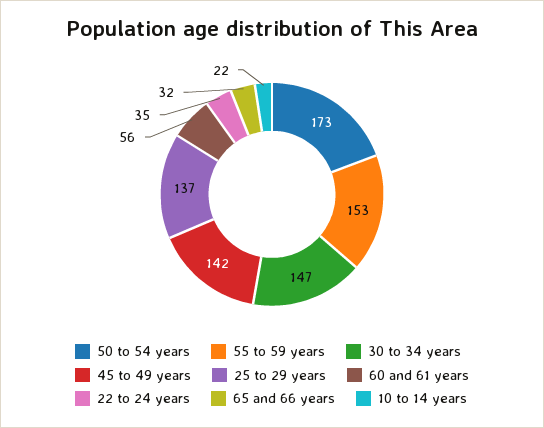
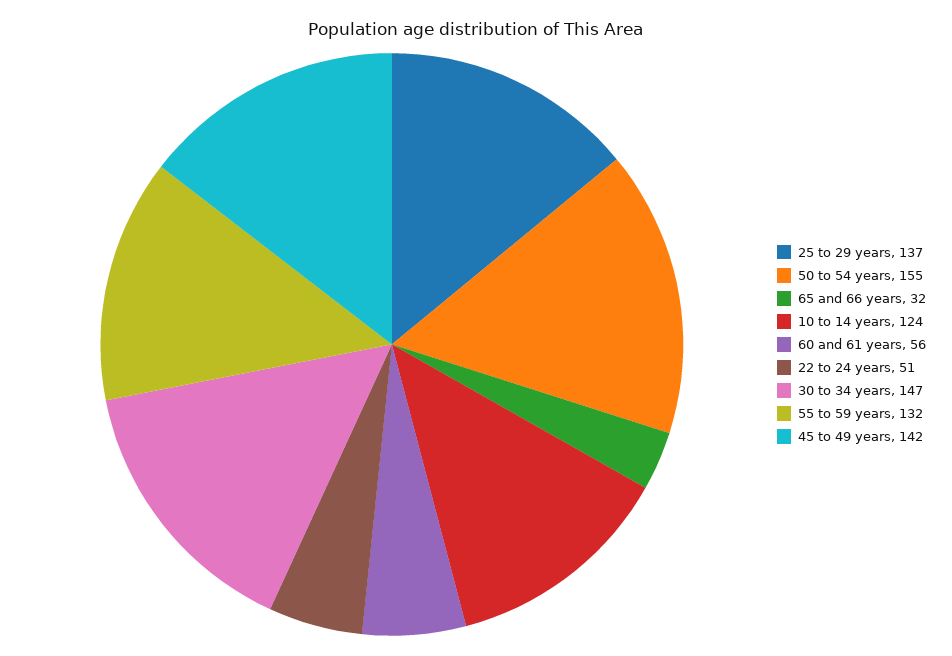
50 to 54 years: 173 -> 155
55 to 59 years: 153 -> 132
22 to 24 years: 35 -> 51
10 to 14 years: 22 -> 124

